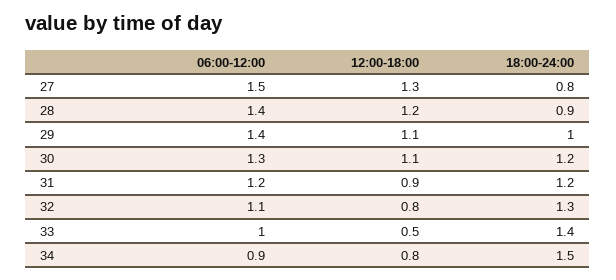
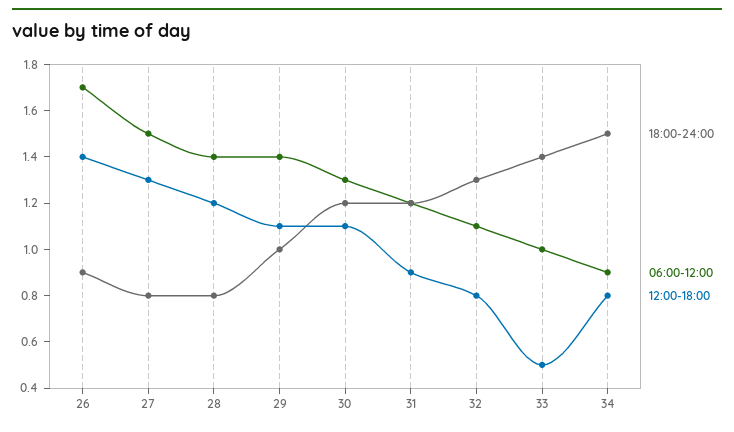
18:00-24:00, 28: 0.9 -> 0.8
18:00-24:00, 26: none -> 0.9
06:00-12:00, 26: none -> 1.7
12:00-18:00, 26: none -> 1.4

